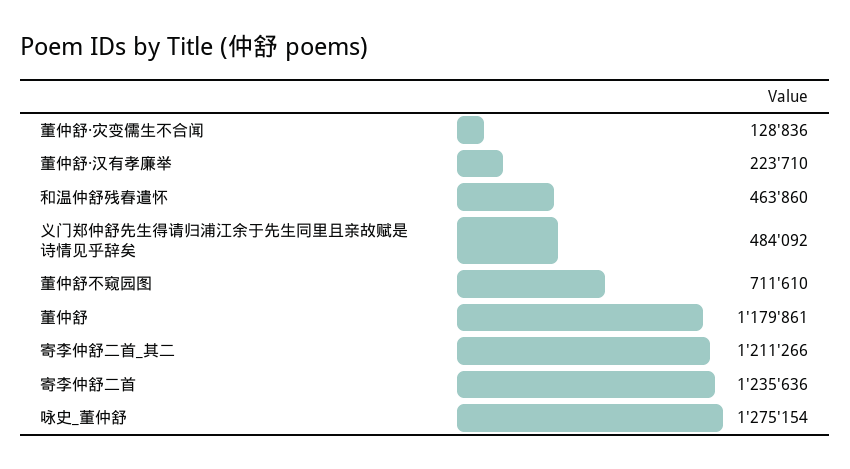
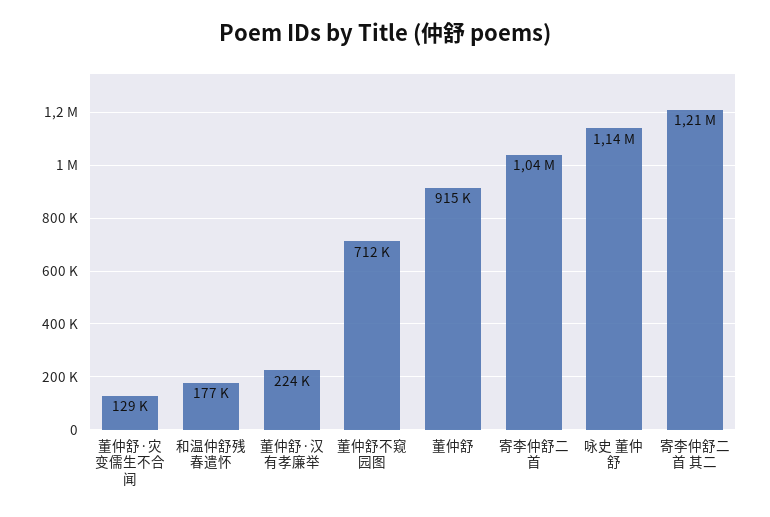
和温仲舒残春遣怀: 463860 -> 177000
义门郑仲舒先生得请归浦江余于先生同里且亲故赋是诗情见乎辞矣: 484092 -> none
董仲舒: 1179861 -> 915000
寄李仲舒二首: 1235636 -> 1040000
咏史_董仲舒: 1275154 -> 1140000

